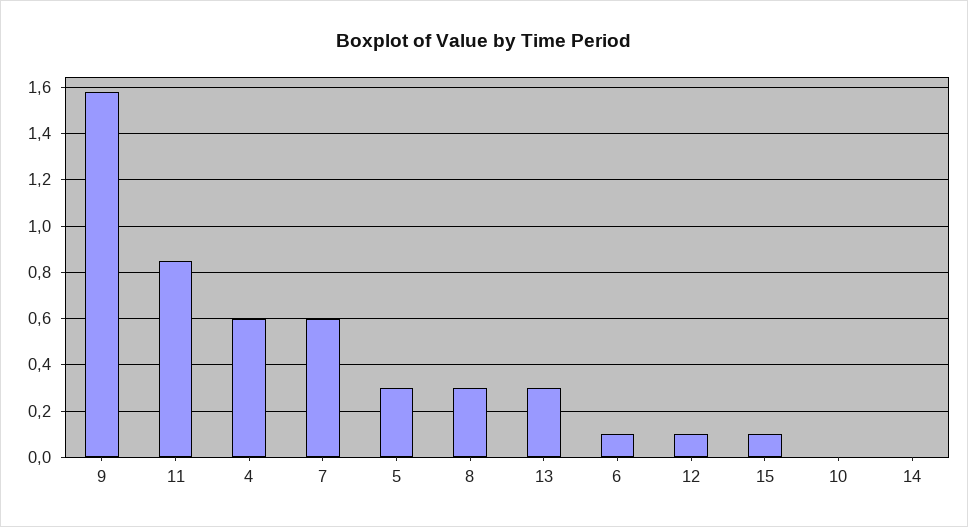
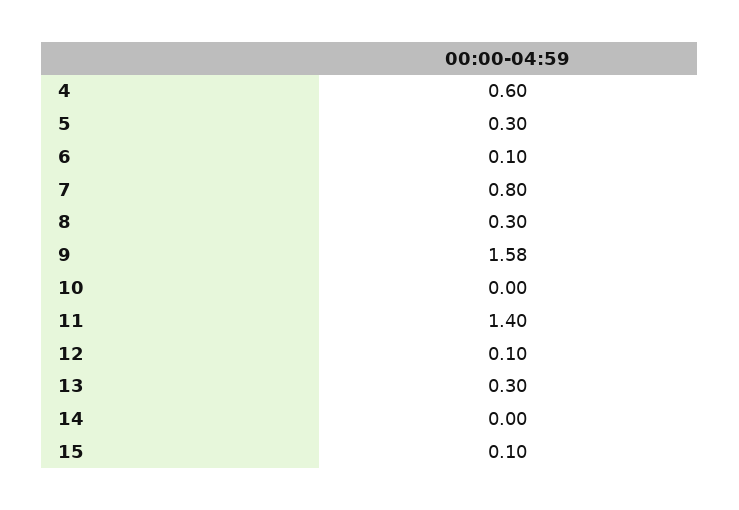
11: 0.85 -> 1.4
7: 0.6 -> 0.8

